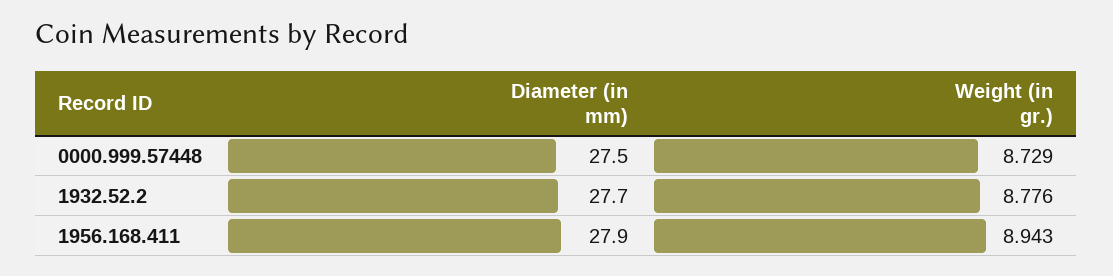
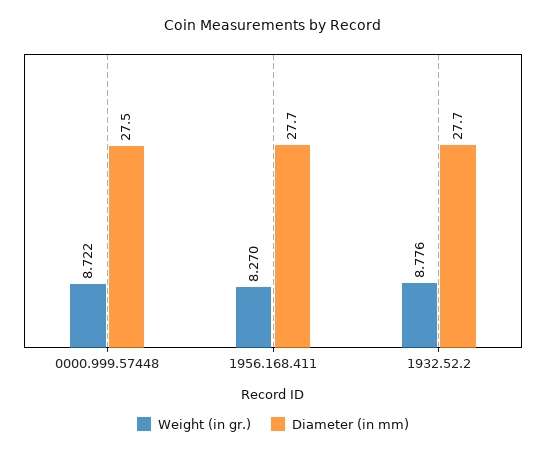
Weight (in gr.), 0000.999.57448: 8.729 -> 8.722
Diameter (in mm), 1956.168.411: 27.9 -> 27.7
Weight (in gr.), 1956.168.411: 8.943 -> 8.27

